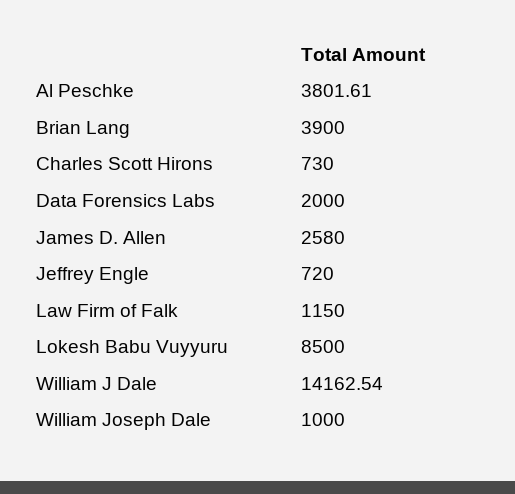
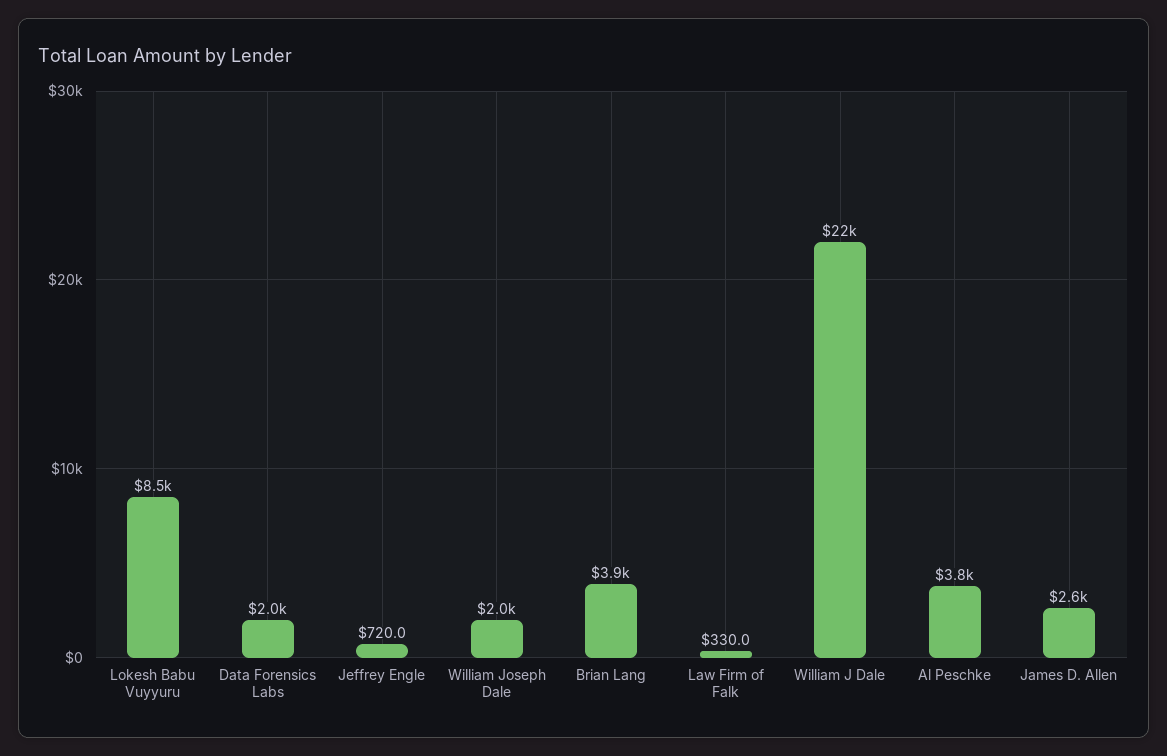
Charles Scott Hirons: 730 -> none
Law Firm of Falk: 1150 -> 330
William J Dale: 14162.54 -> 22000
William Joseph Dale: 1000 -> 2000

